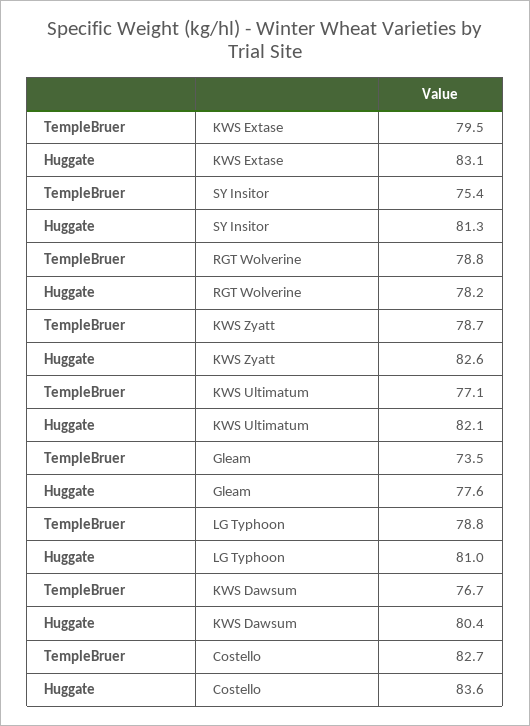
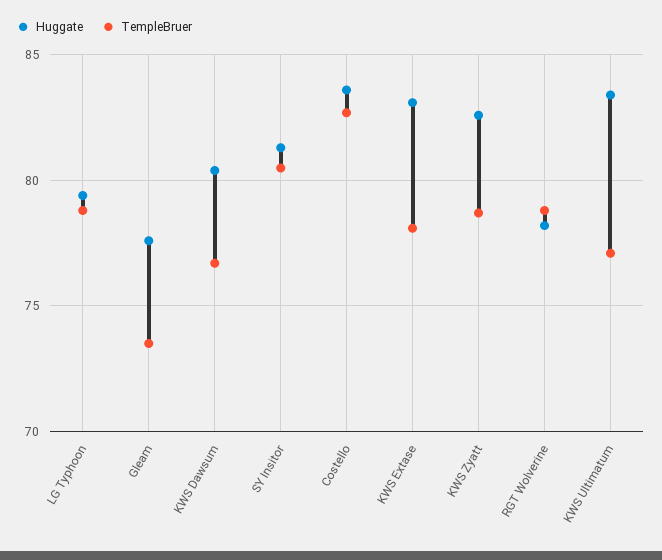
TempleBruer, KWS Extase: 79.5 -> 78
TempleBruer, SY Insitor: 75.4 -> 80.5
Huggate, KWS Ultimatum: 82.1 -> 83.5
Huggate, LG Typhoon: 81 -> 79.5

